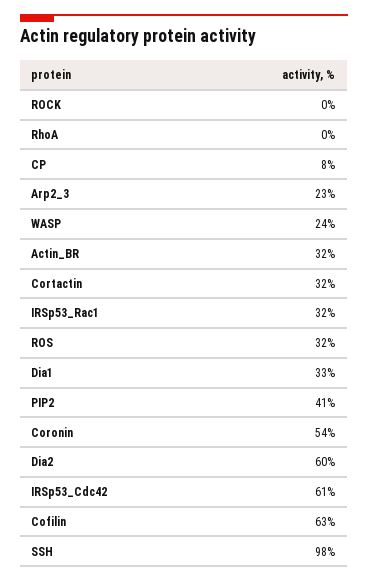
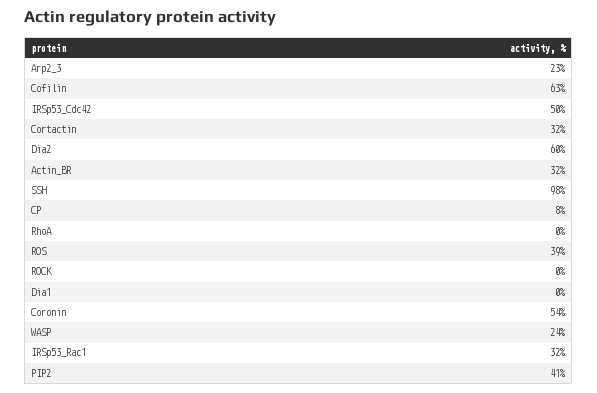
ROS: 32 -> 39
Dia1: 33 -> 0
IRSp53_Cdc42: 61 -> 50

